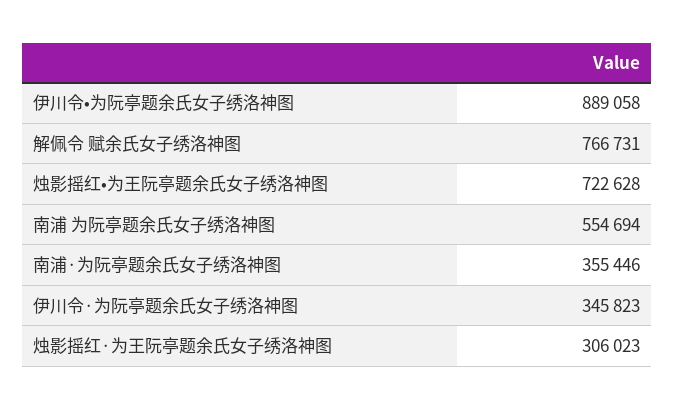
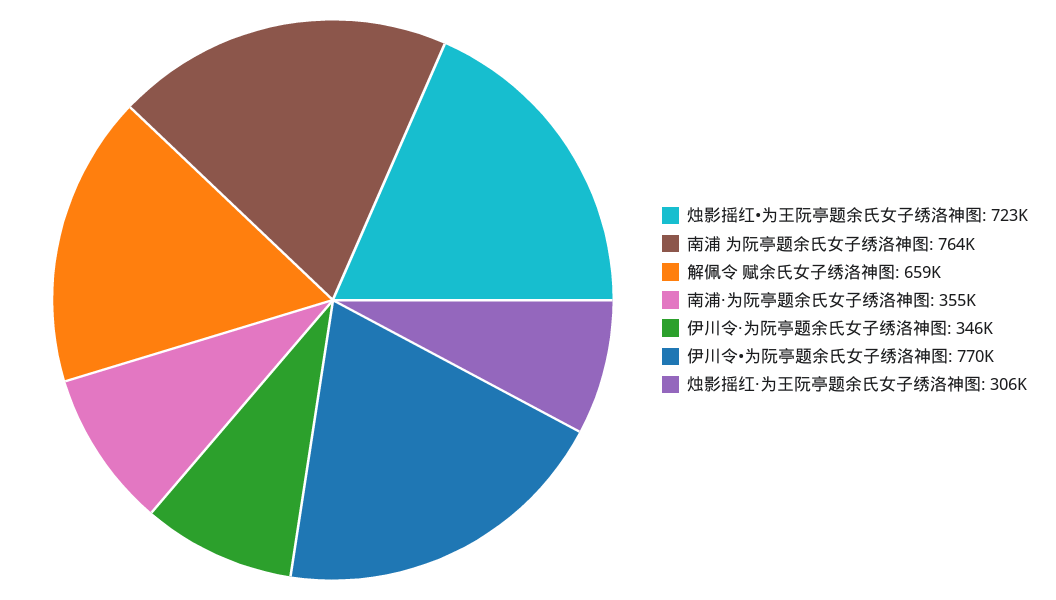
伊川令•为阮亭题余氏女子绣洛神图: 889058 -> 770000
解佩令 赋余氏女子绣洛神图: 766731 -> 659000
南浦 为阮亭题余氏女子绣洛神图: 554694 -> 764000

